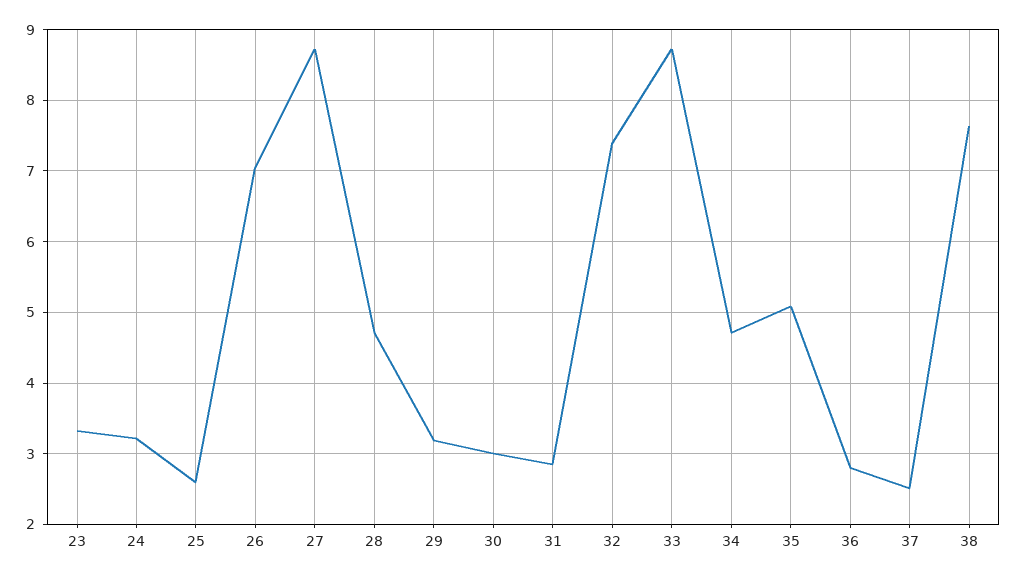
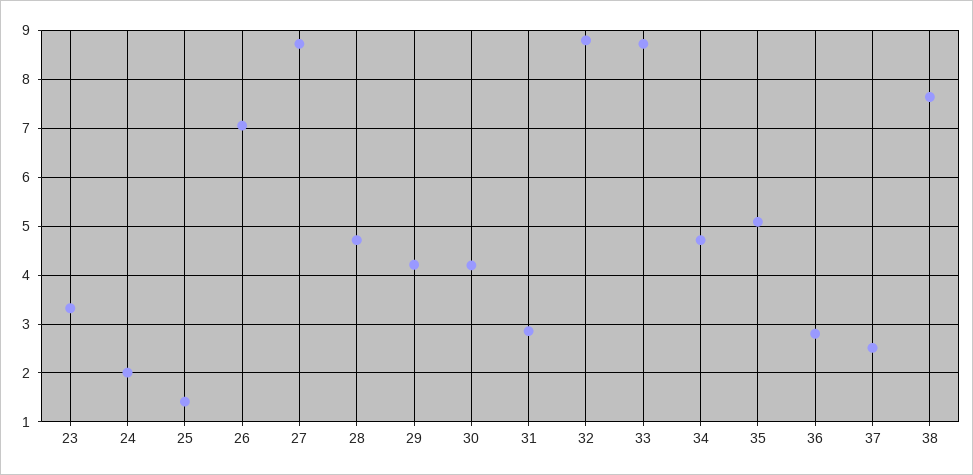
24: 3.2 -> 2
25: 2.6 -> 1.4
29: 3.2 -> 4.2
30: 3 -> 4.2
32: 7.4 -> 8.8

